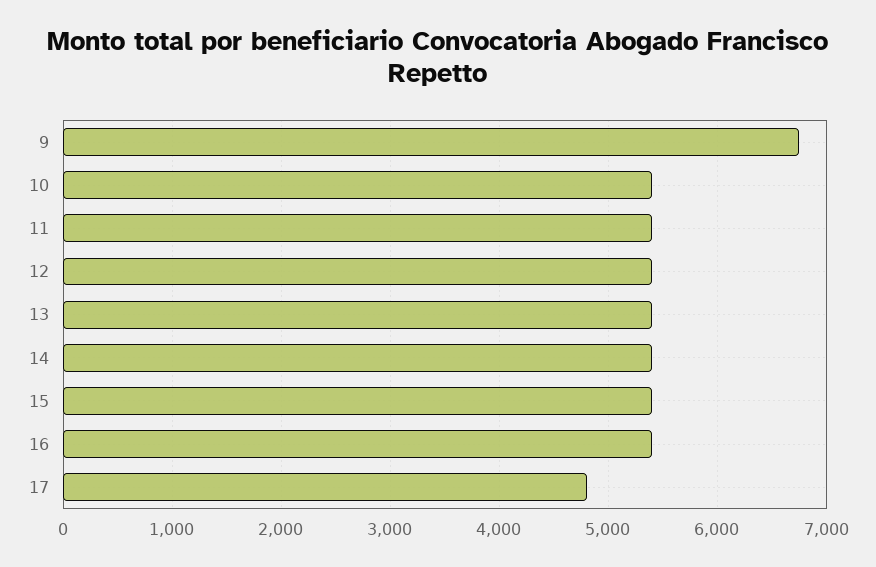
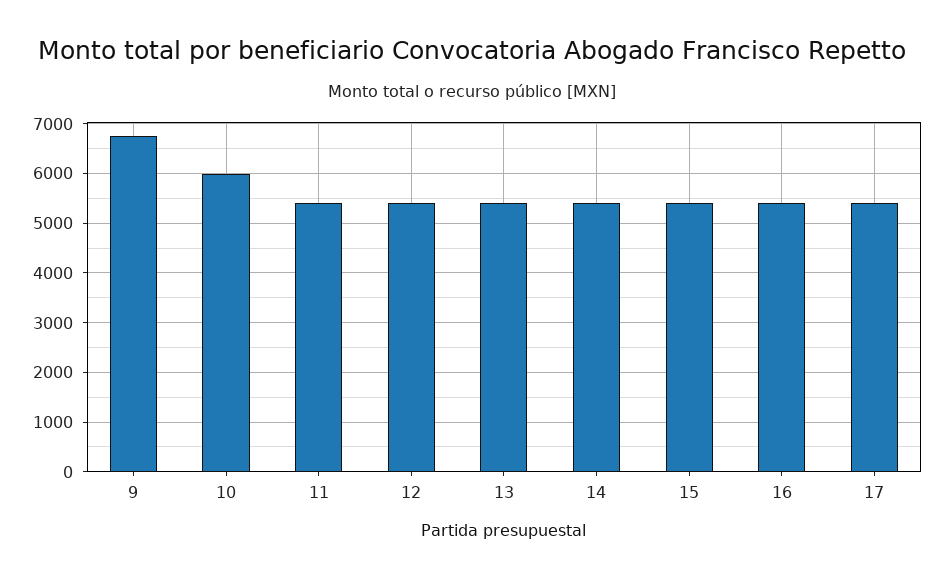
10: 5400 -> 6000
17: 4800 -> 5400

